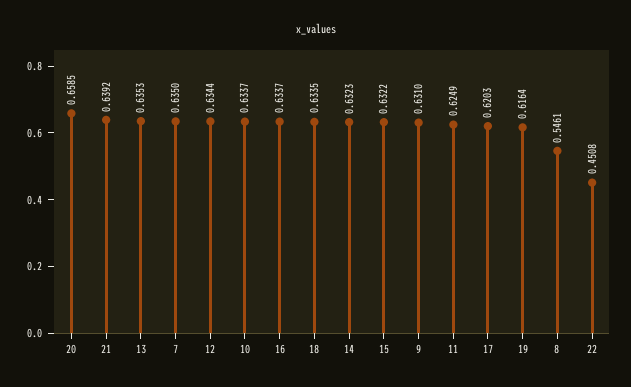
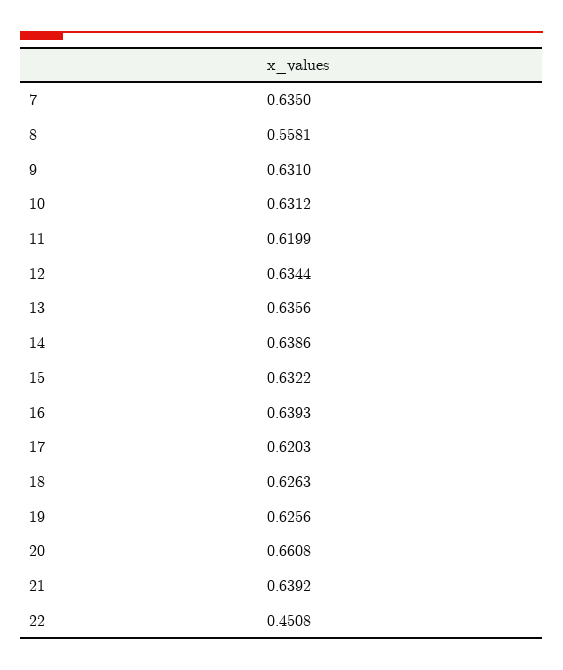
20: 0.6585 -> 0.6608
13: 0.6353 -> 0.6356
10: 0.6337 -> 0.6312
16: 0.6337 -> 0.6393
18: 0.6335 -> 0.6263
14: 0.6323 -> 0.6386
11: 0.6249 -> 0.6199
19: 0.6164 -> 0.6256
8: 0.5461 -> 0.5581

